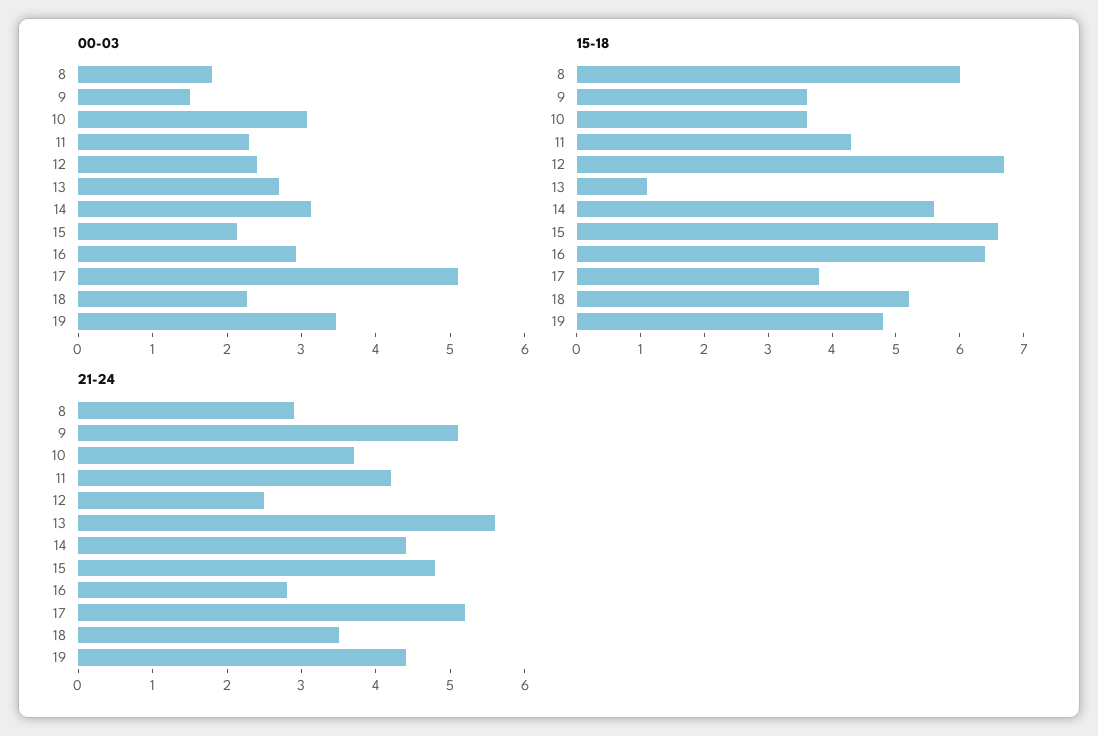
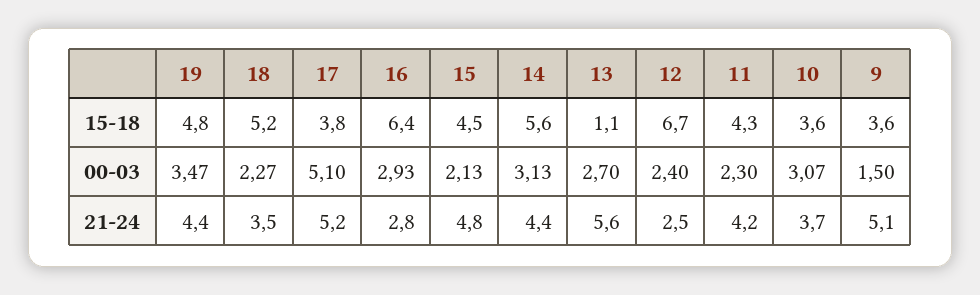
00-03, 8: 1.8 -> none
15-18, 8: 6 -> none
15-18, 15: 6.5 -> 4.5
21-24, 8: 3 -> none

